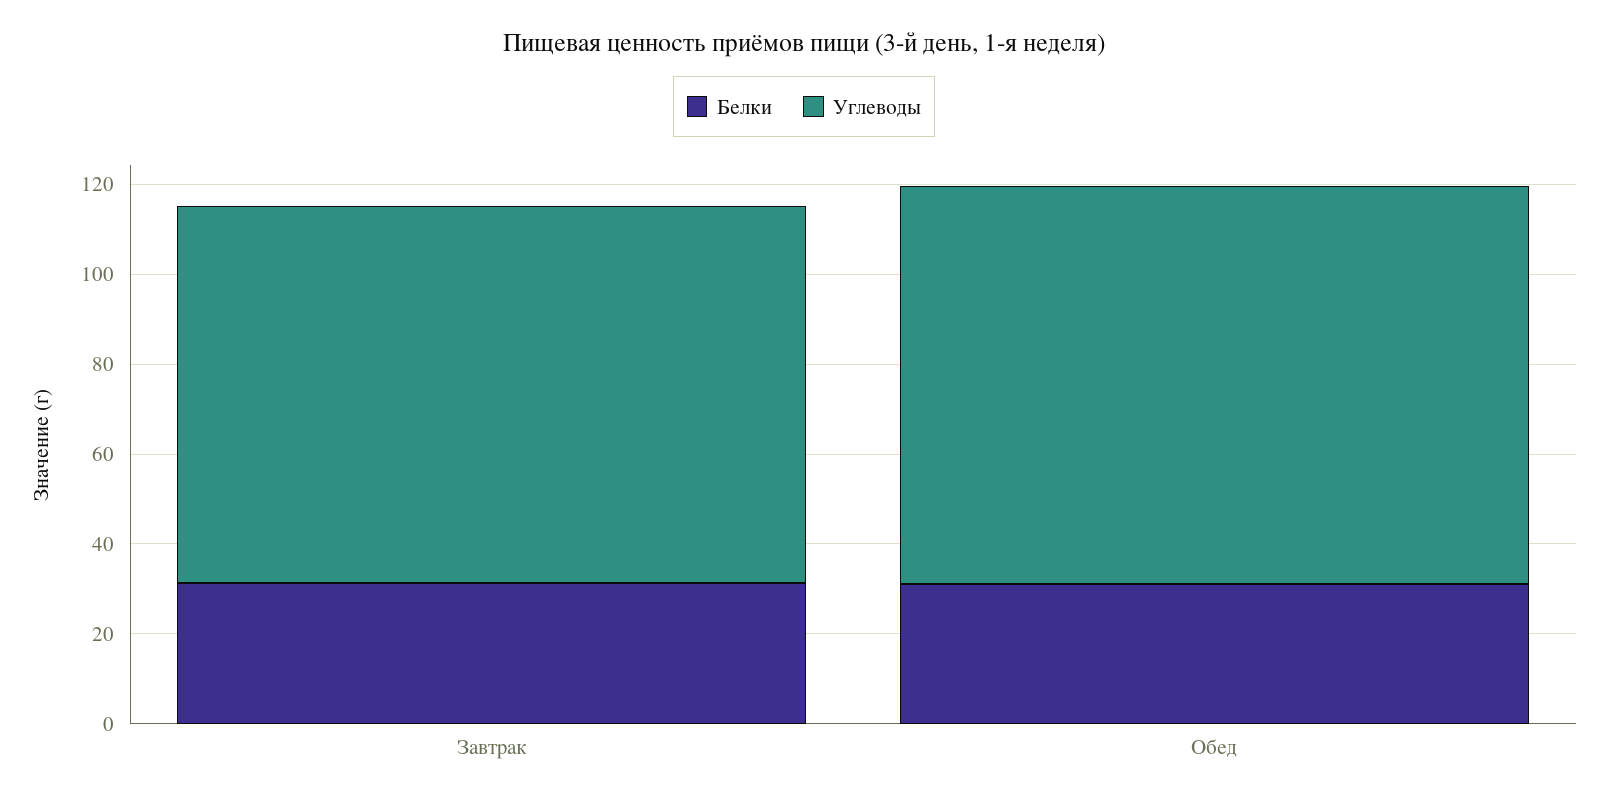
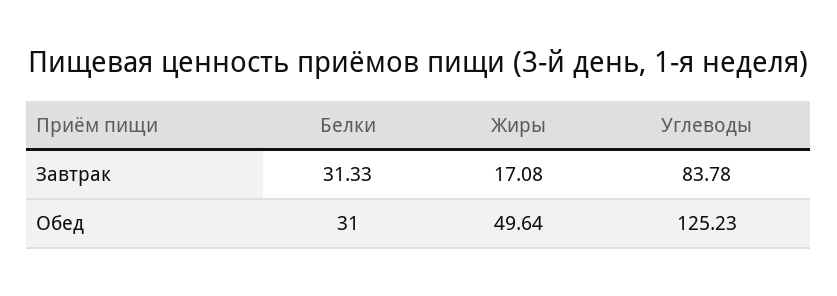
Углеводы, Обед: 90 -> 125.23
Жиры, Завтрак: none -> 17.08
Жиры, Обед: none -> 49.64

